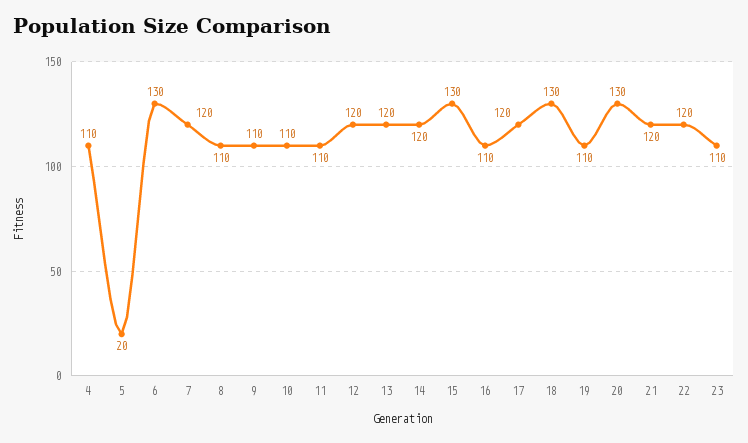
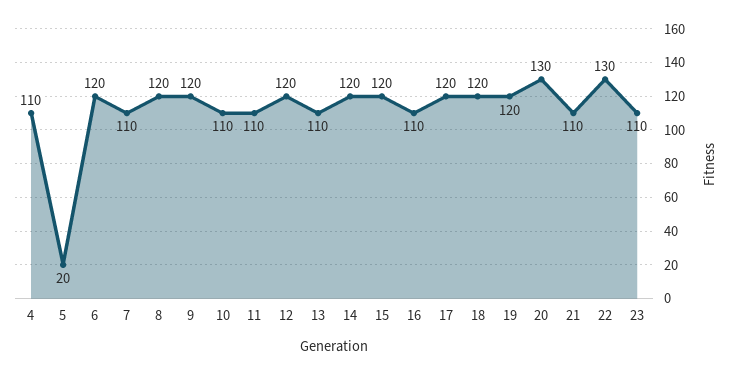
6: 130 -> 120
7: 120 -> 110
8: 110 -> 120
9: 110 -> 120
13: 120 -> 110
15: 130 -> 120
18: 130 -> 120
19: 110 -> 120
21: 120 -> 110
22: 120 -> 130

